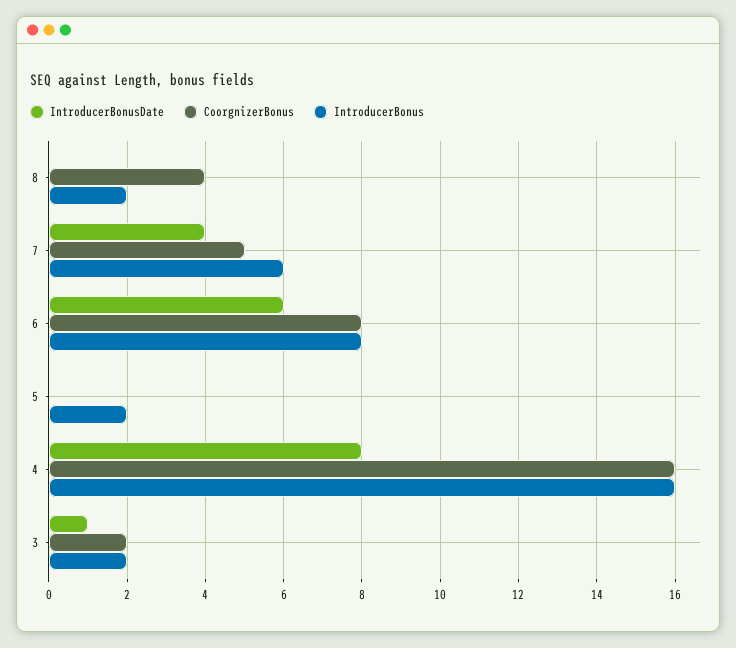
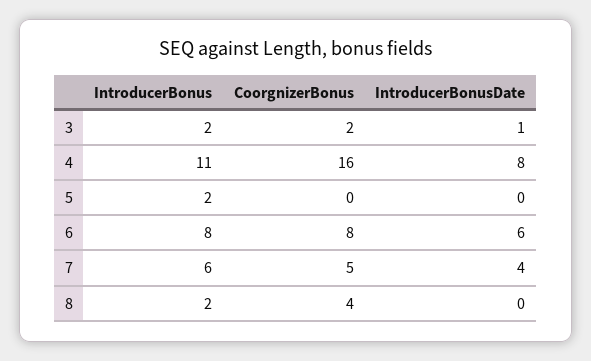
IntroducerBonus, 4: 16 -> 11

